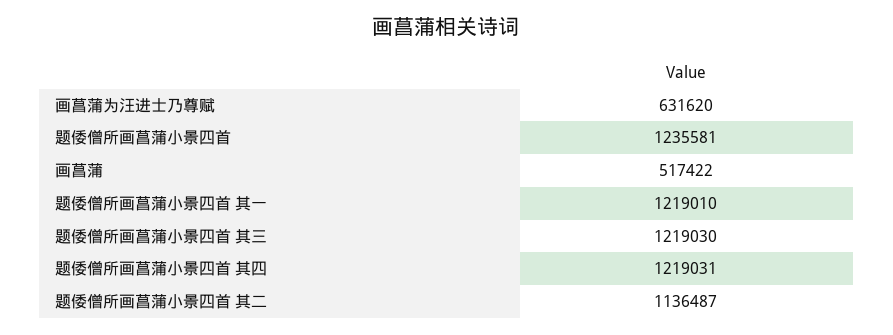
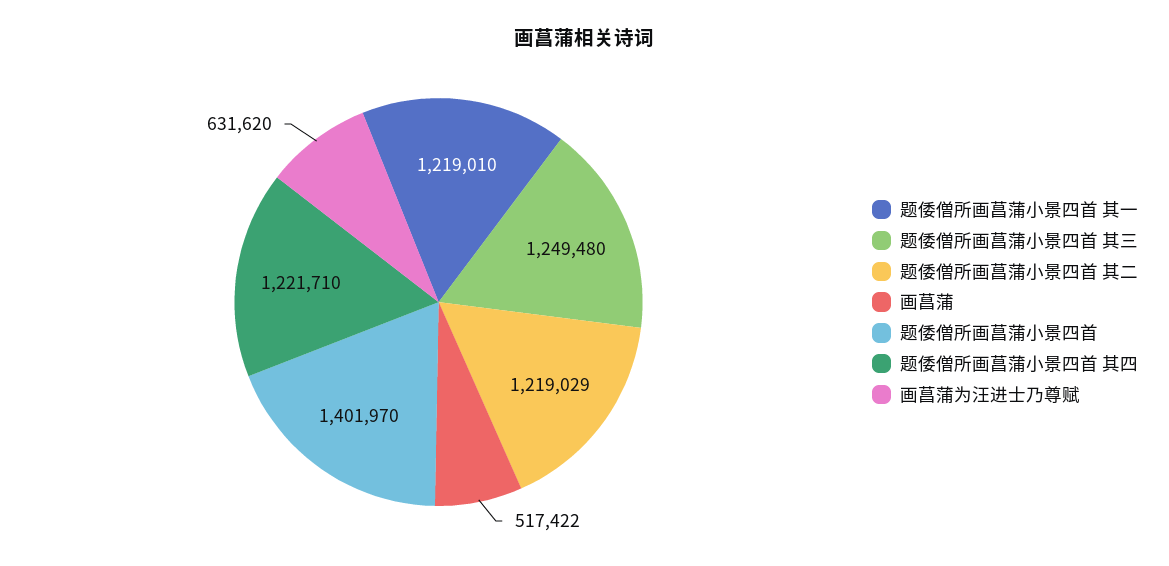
题倭僧所画菖蒲小景四首: 1235581 -> 1401970
题倭僧所画菖蒲小景四首 其三: 1219030 -> 1249480
题倭僧所画菖蒲小景四首 其四: 1219031 -> 1221710
题倭僧所画菖蒲小景四首 其二: 1136487 -> 1219029

